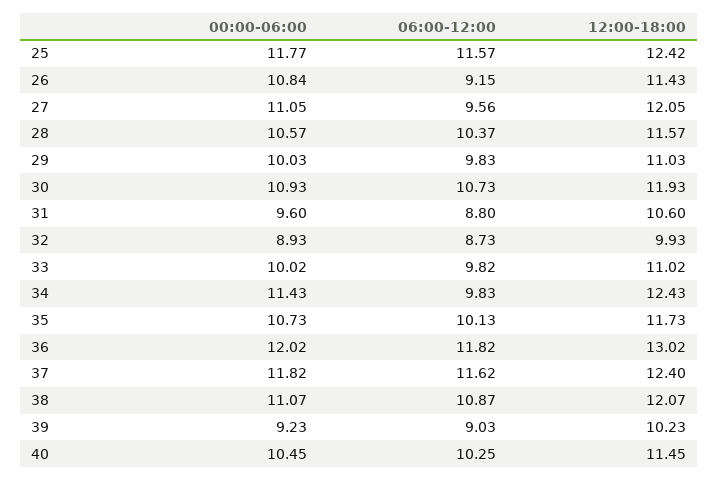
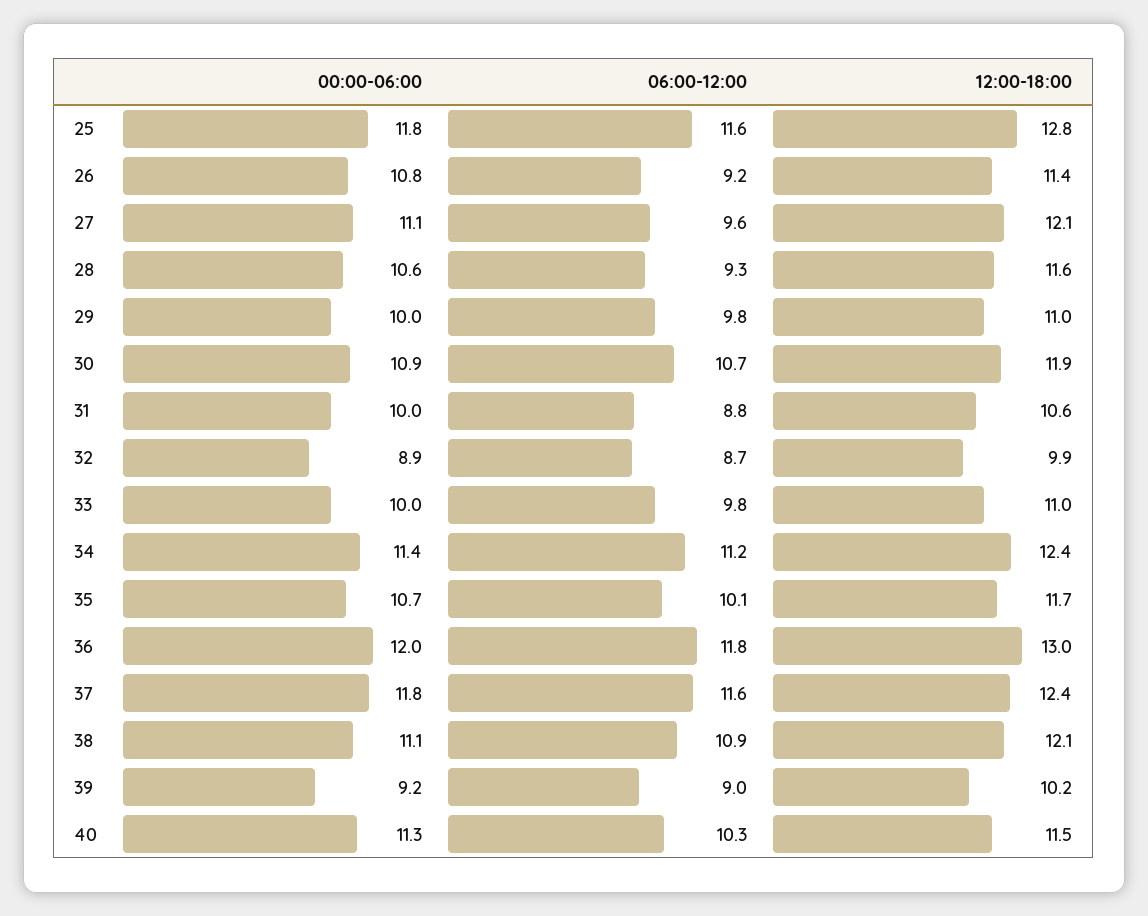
12:00-18:00, 25: 12.42 -> 12.8
06:00-12:00, 28: 10.37 -> 9.3
00:00-06:00, 31: 9.6 -> 10
06:00-12:00, 34: 9.83 -> 11.2
00:00-06:00, 40: 10.45 -> 11.3

